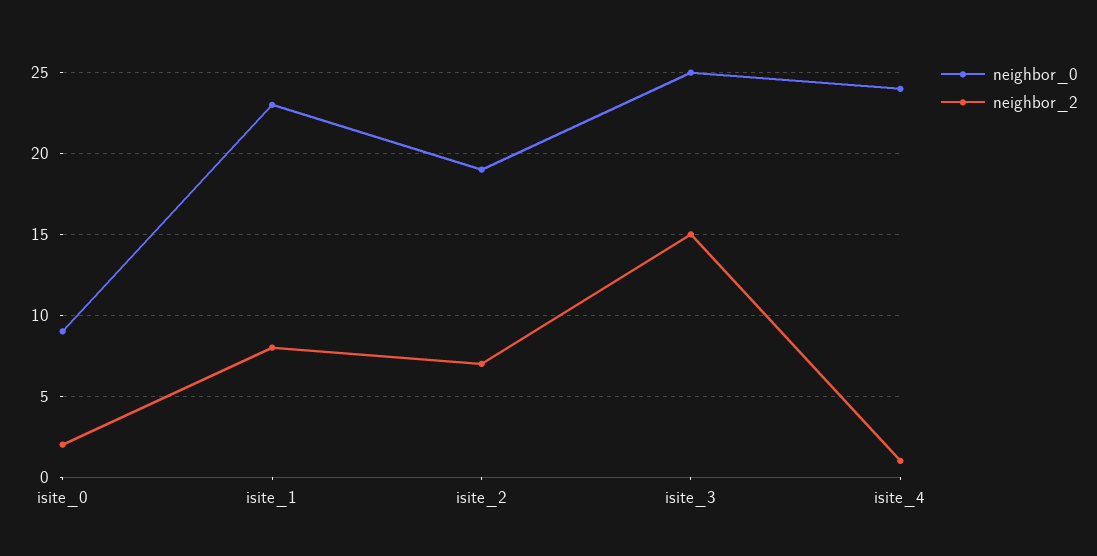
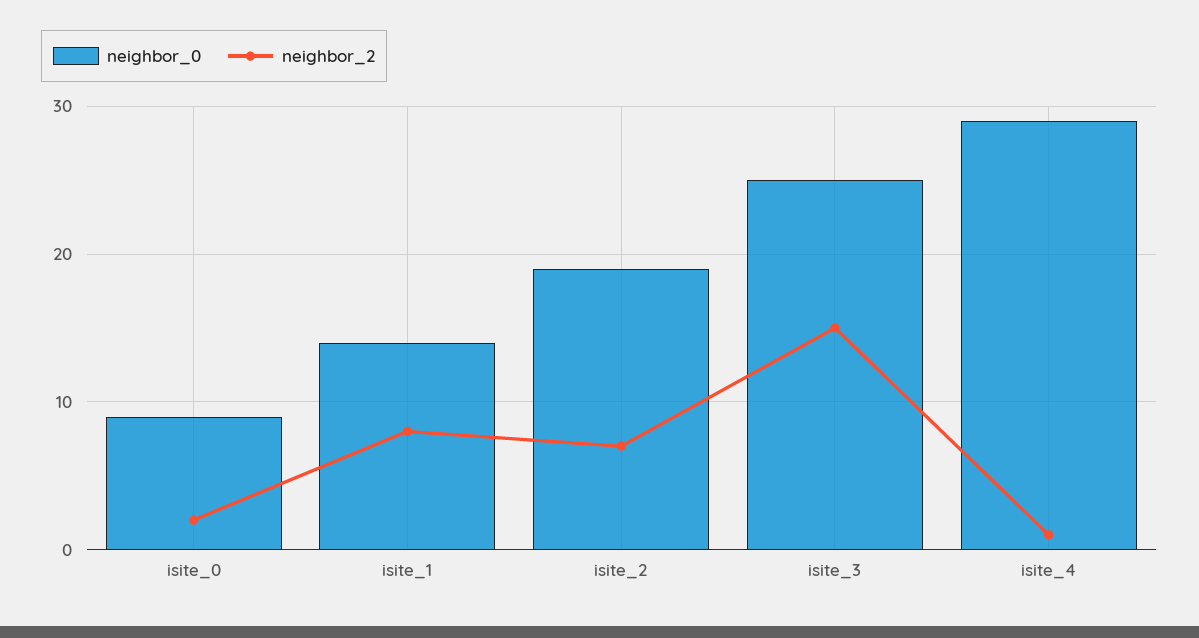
neighbor_0, isite_1: 23 -> 14
neighbor_0, isite_4: 24 -> 29

